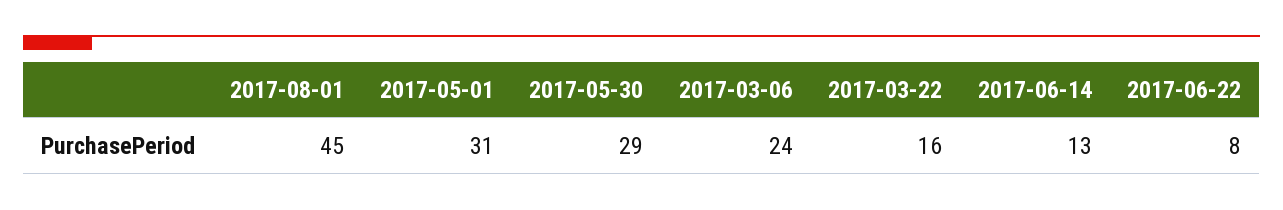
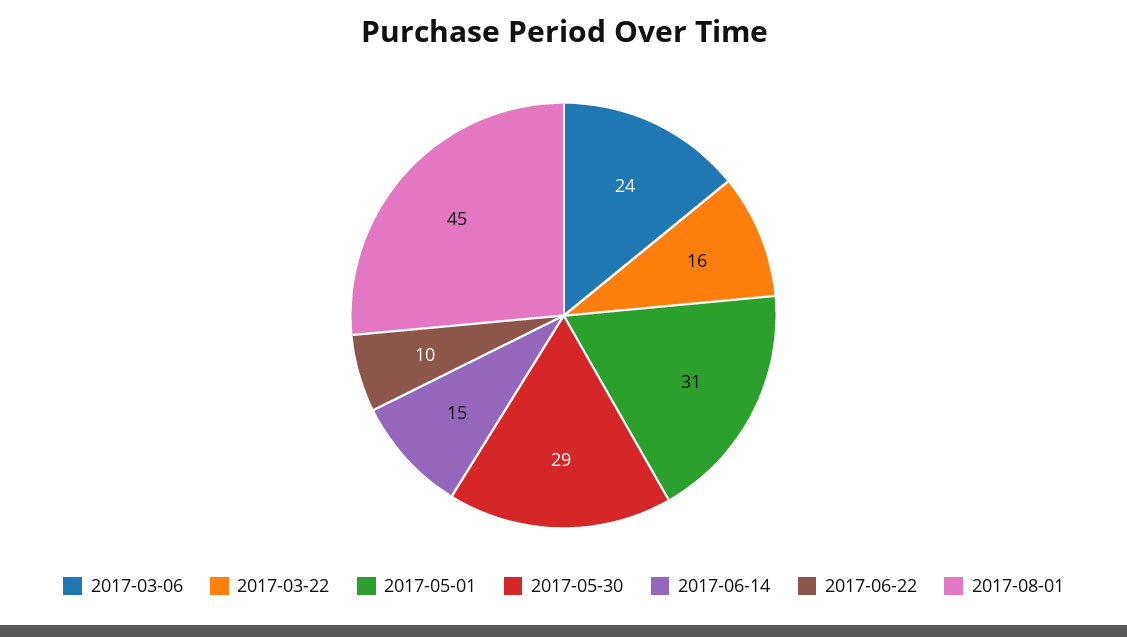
2017-06-14: 13 -> 15
2017-06-22: 8 -> 10

